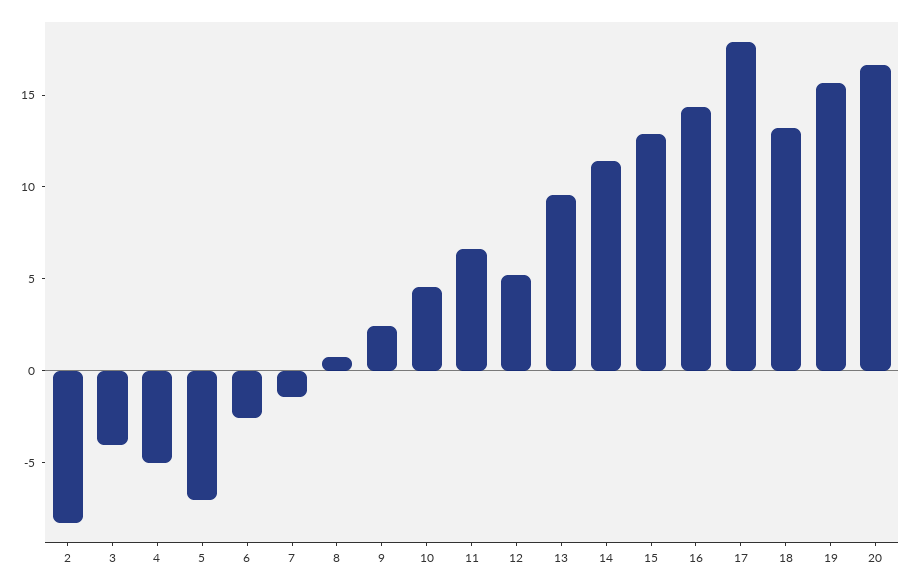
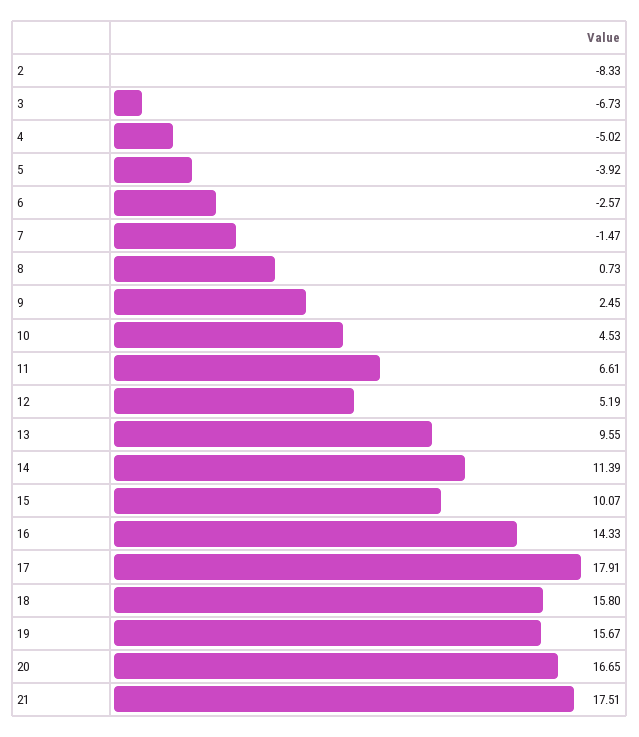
3: -4 -> -6.73
5: -7 -> -3.92
15: 13 -> 10.07
18: 13 -> 15.8
21: none -> 17.51

